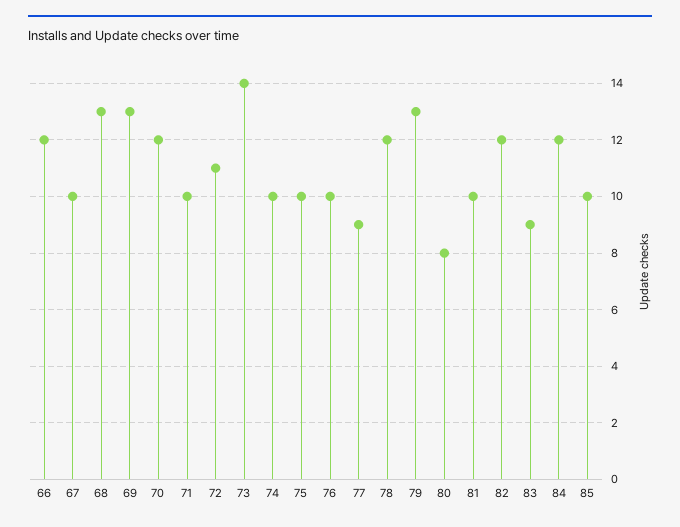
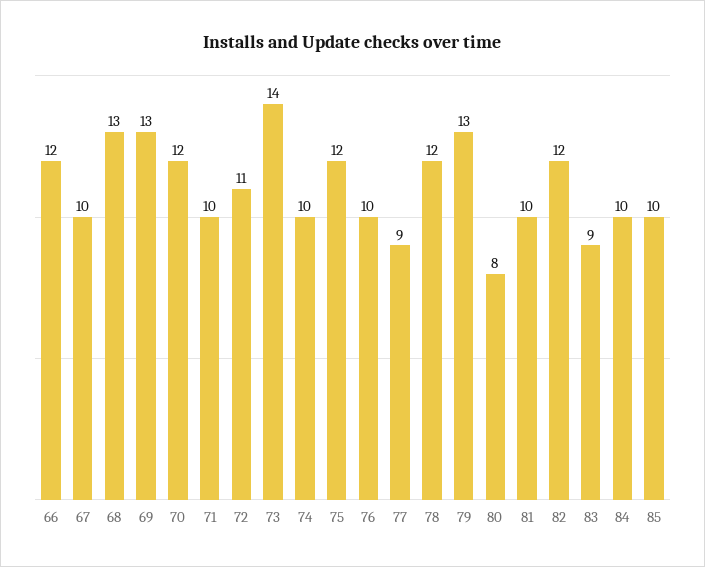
75: 10 -> 12
84: 12 -> 10

